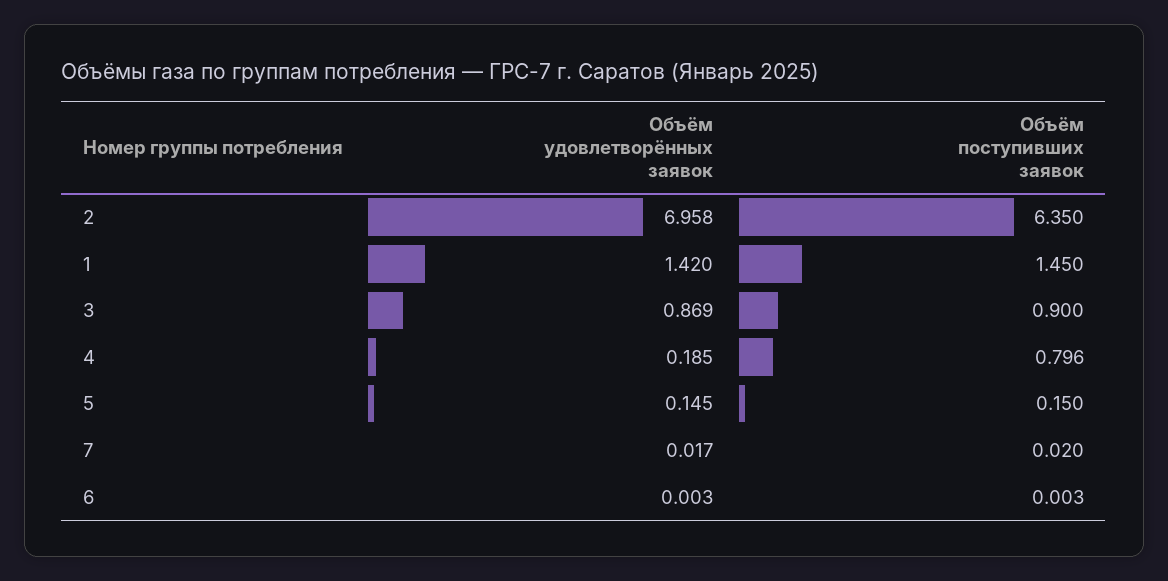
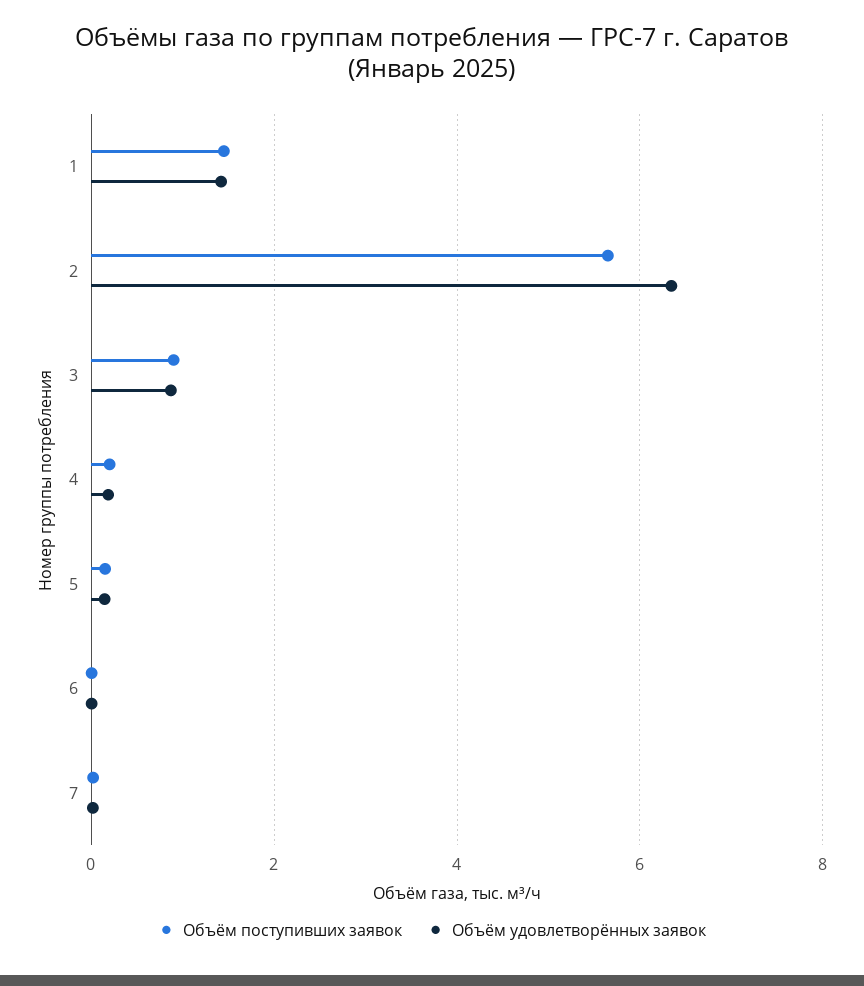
Объём удовлетворённых заявок, 2: 6.958 -> 6.4
Объём поступивших заявок, 2: 6.35 -> 5.6
Объём поступивших заявок, 4: 0.796 -> 0.2

